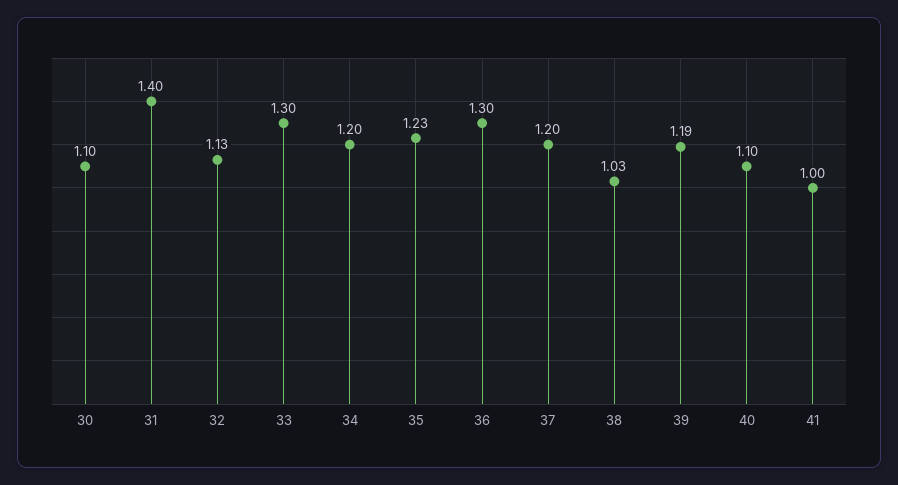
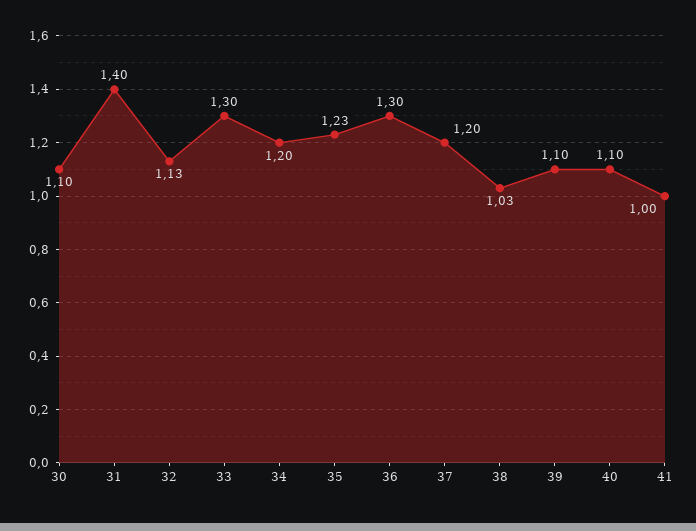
39: 1.19 -> 1.1

